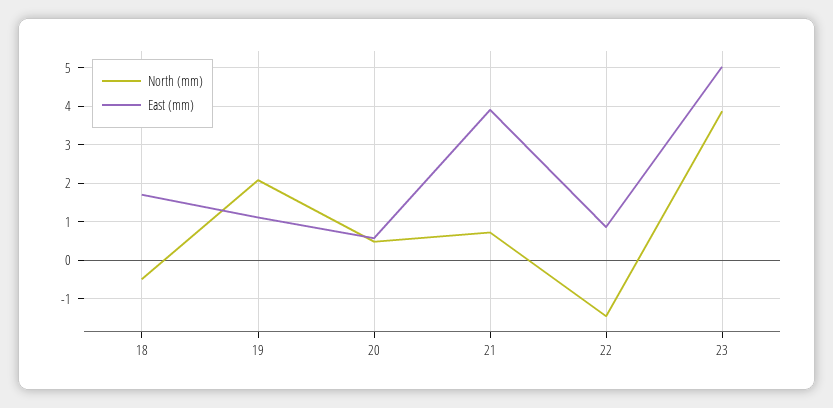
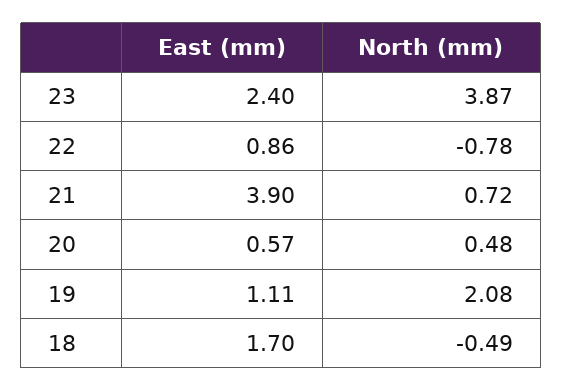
North (mm), 22: -1.4 -> -0.78
East (mm), 23: 5 -> 2.4

